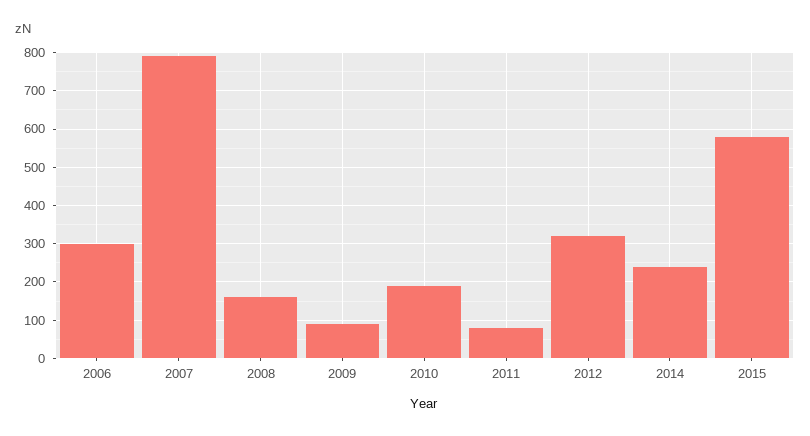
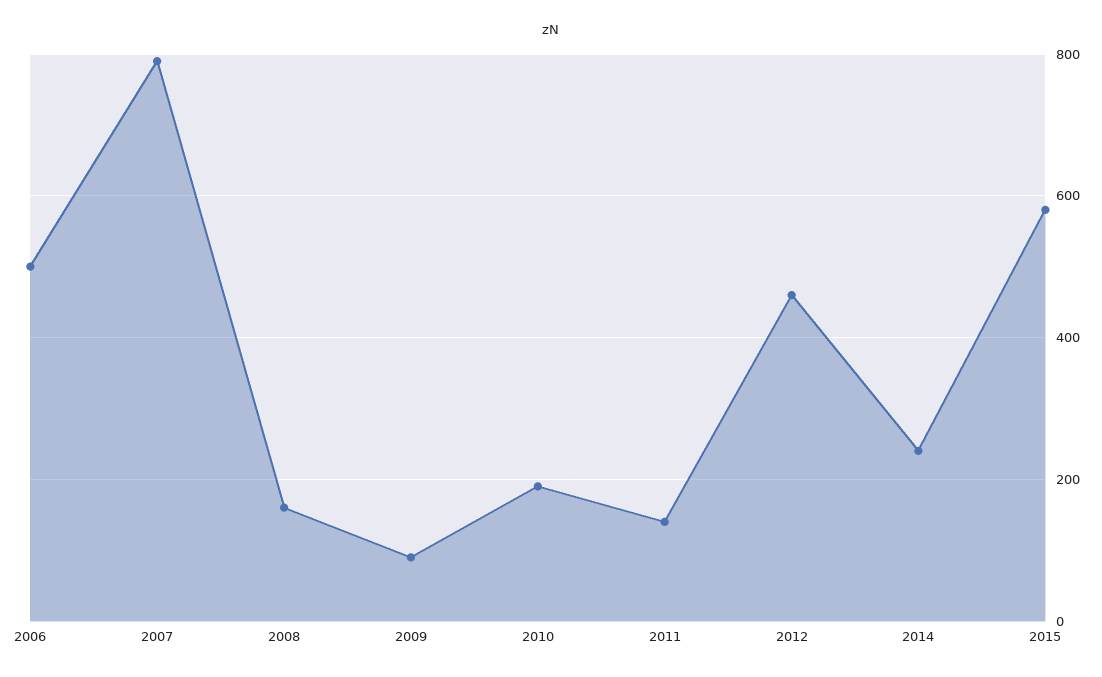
2006: 300 -> 500
2011: 80 -> 140
2012: 320 -> 460

